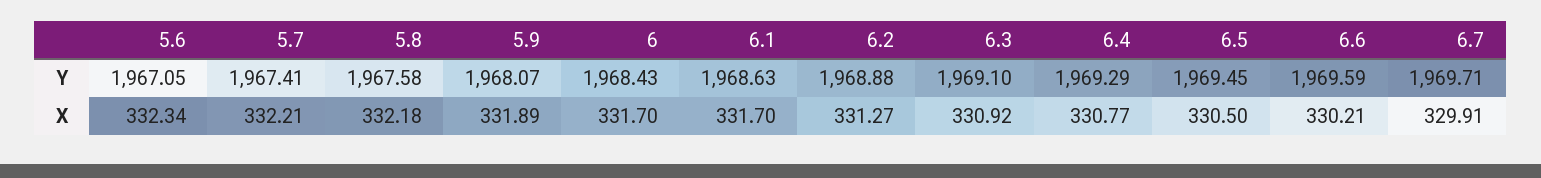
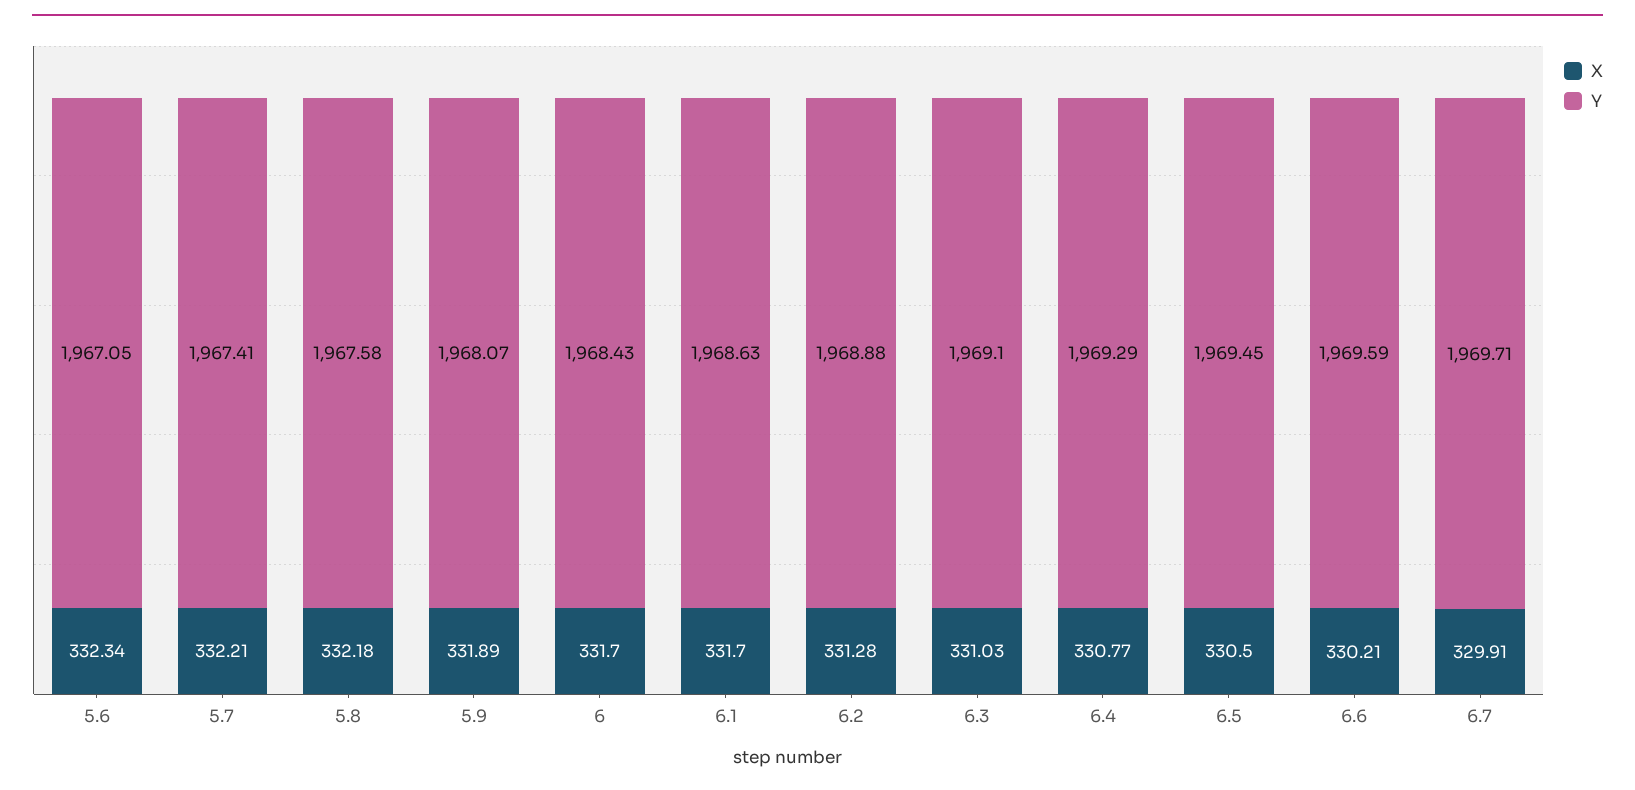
X, 6.2: 331.27 -> 331.28
X, 6.3: 330.92 -> 331.03

